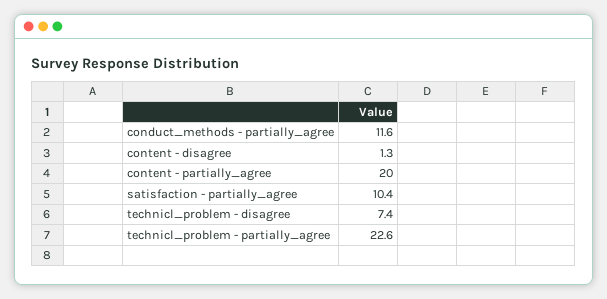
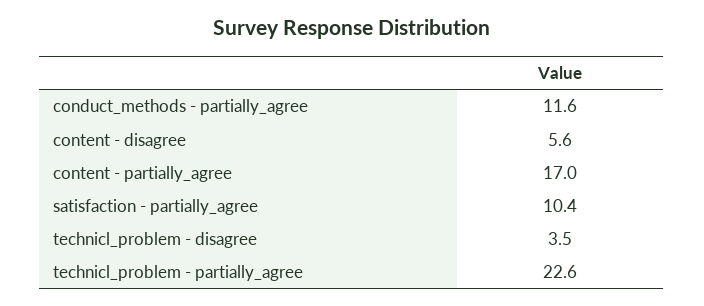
content - disagree: 1.3 -> 5.6
content - partially_agree: 20 -> 17
technicl_problem - disagree: 7.4 -> 3.5

